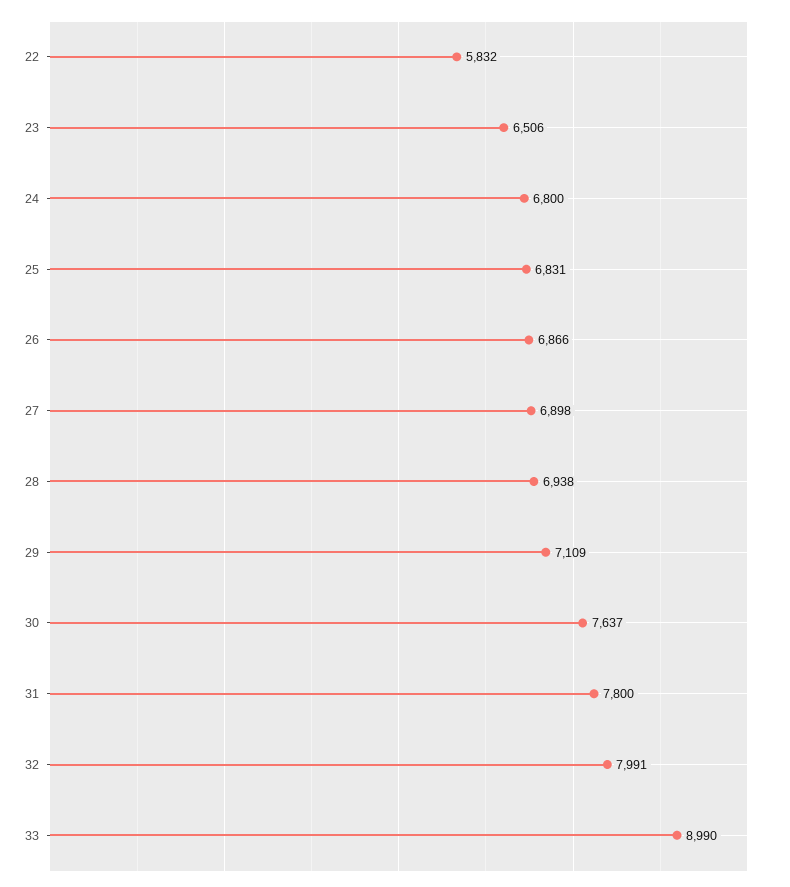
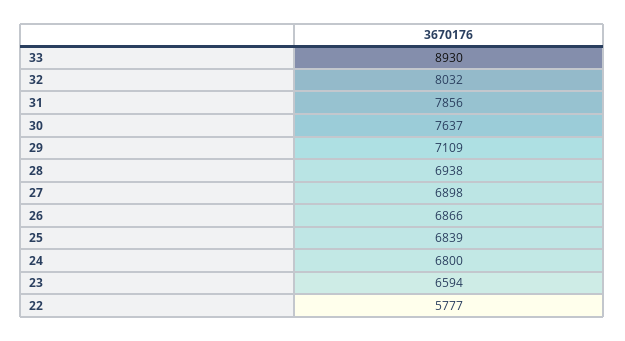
22: 5832 -> 5777
23: 6506 -> 6594
25: 6831 -> 6839
31: 7800 -> 7856
32: 7991 -> 8032
33: 8990 -> 8930

